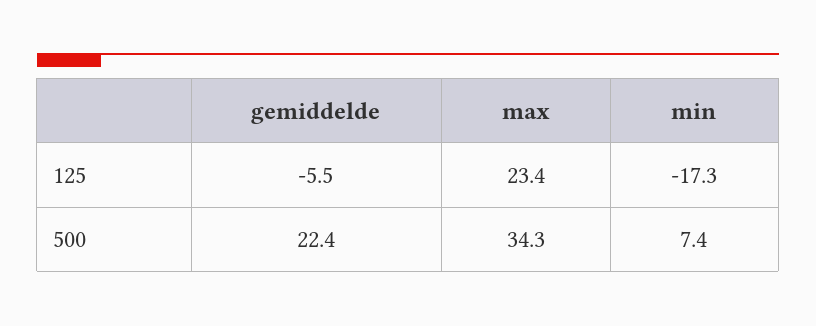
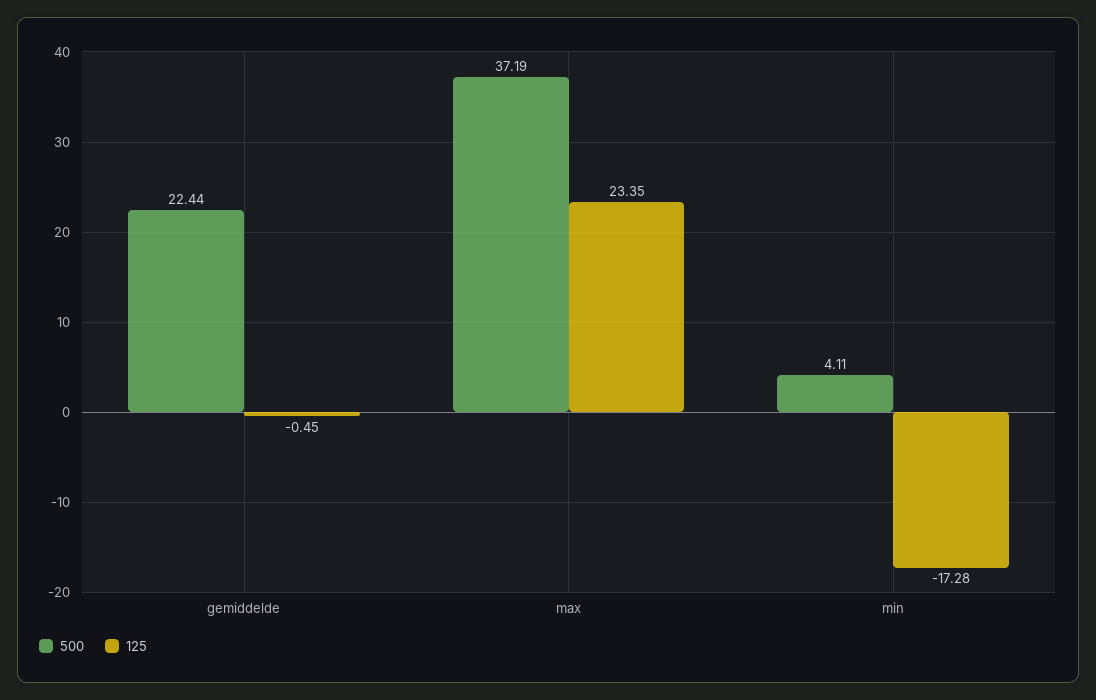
125, gemiddelde: -5.5 -> -0.45
500, max: 34.3 -> 37.19
500, min: 7.4 -> 4.11

